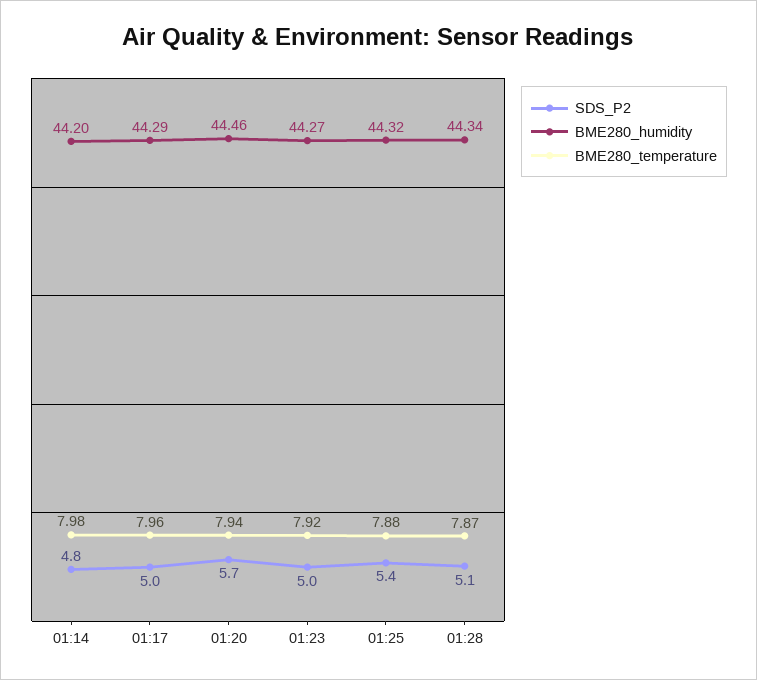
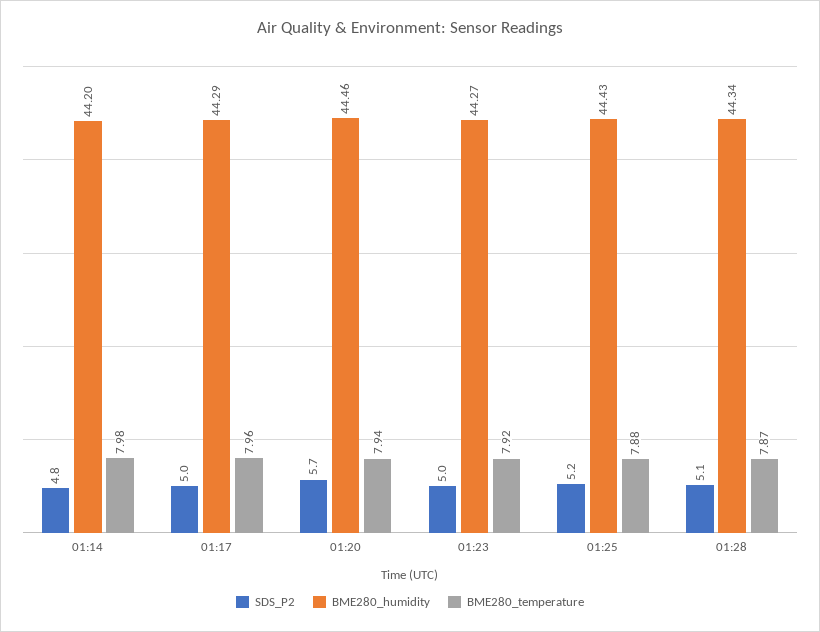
SDS_P2, 01:25: 5.4 -> 5.2
BME280_humidity, 01:25: 44.32 -> 44.43

